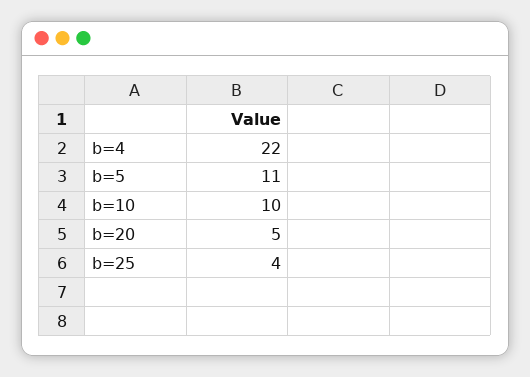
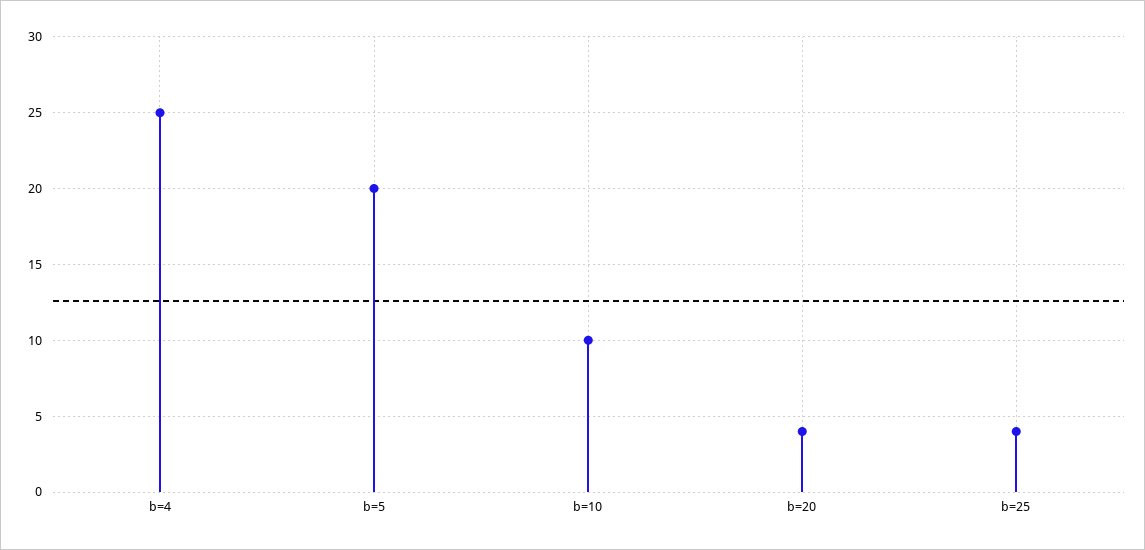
b=4: 22 -> 25
b=5: 11 -> 20
b=20: 5 -> 4

